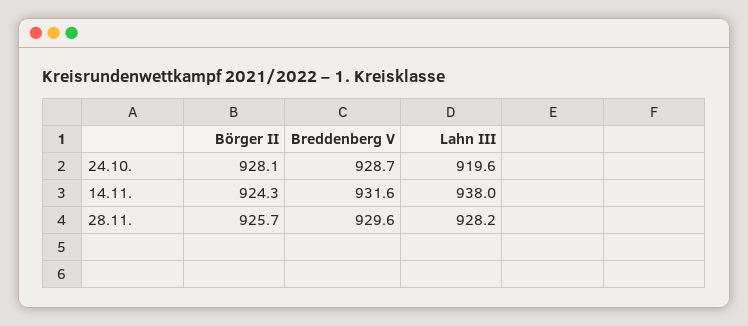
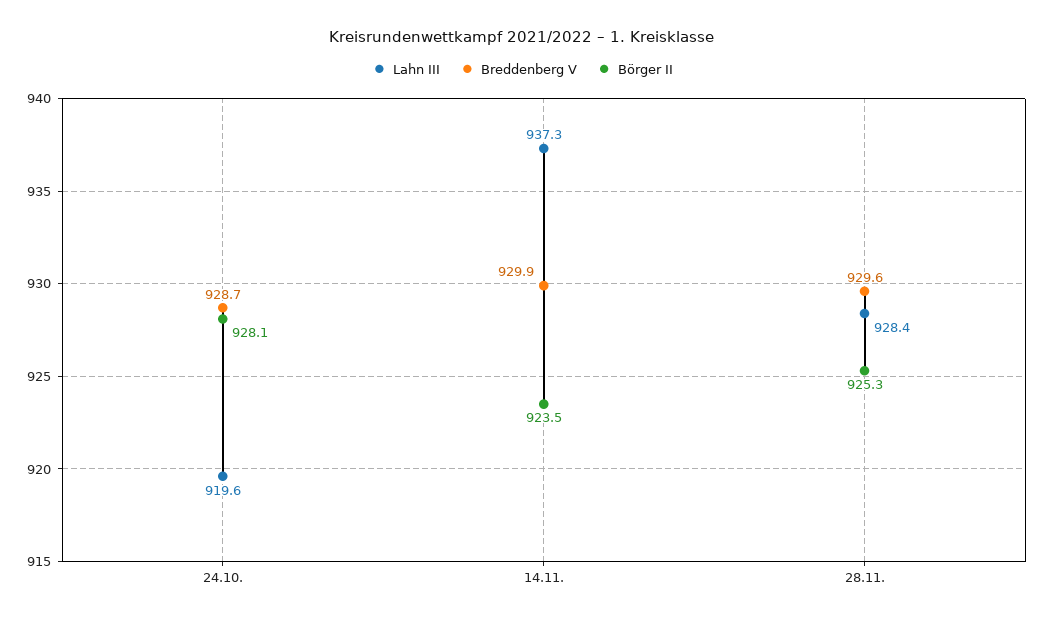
Börger II, 14.11.: 924.3 -> 923.5
Breddenberg V, 14.11.: 931.6 -> 929.9
Lahn III, 14.11.: 938 -> 937.3
Börger II, 28.11.: 925.7 -> 925.3
Lahn III, 28.11.: 928.2 -> 928.4

